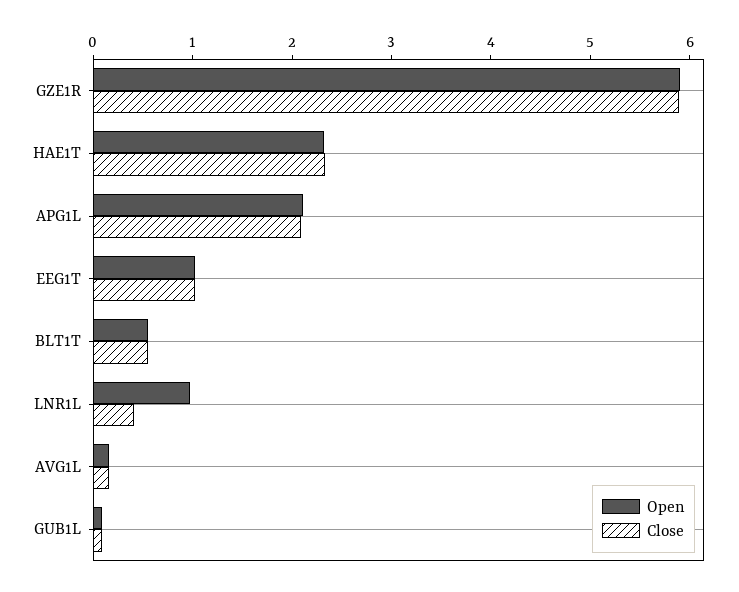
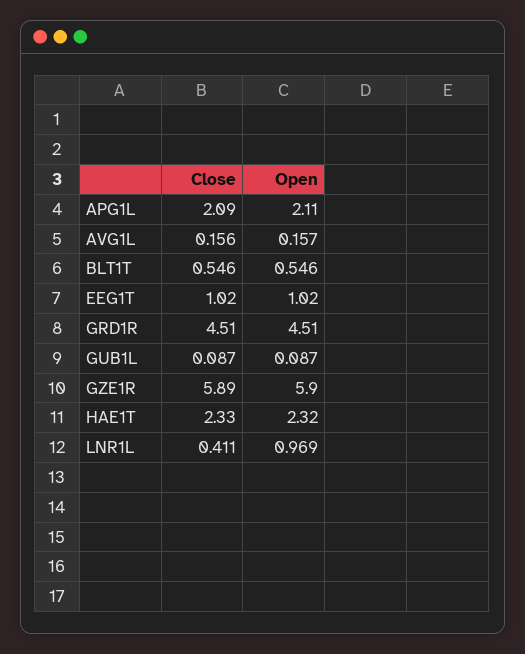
Close, GRD1R: none -> 4.51
Open, GRD1R: none -> 4.51

